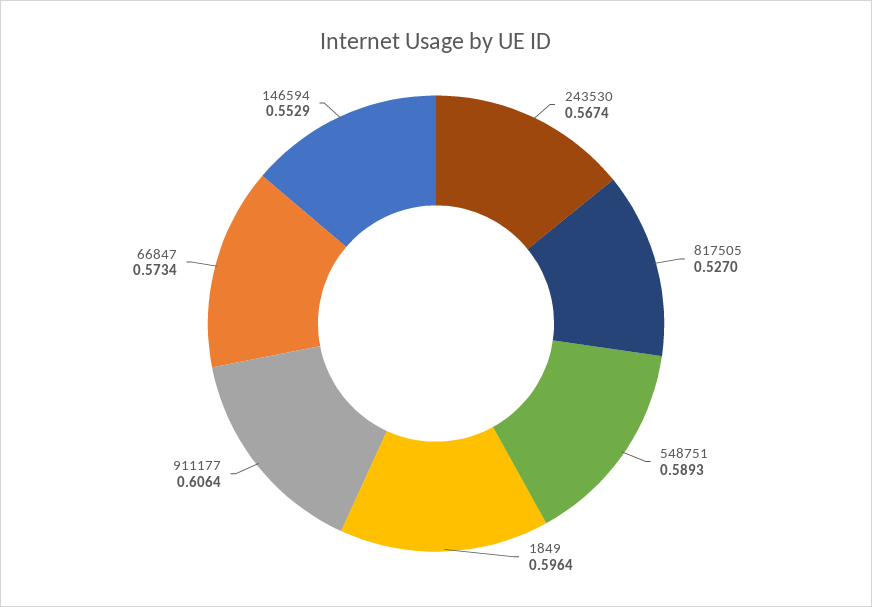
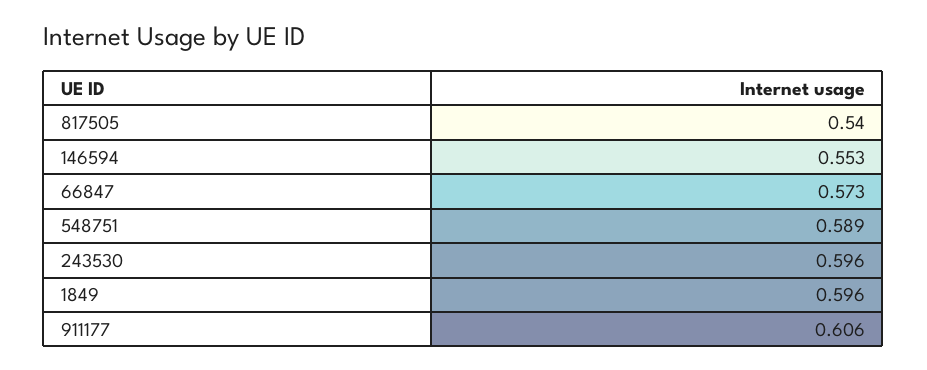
243530: 0.5674 -> 0.596
817505: 0.527 -> 0.54

